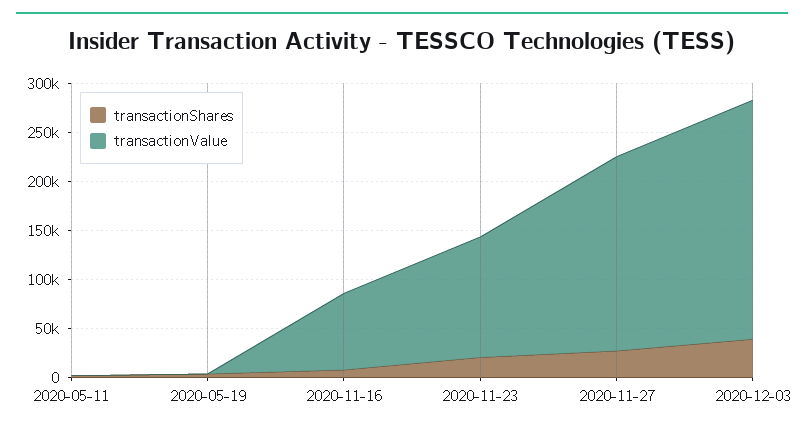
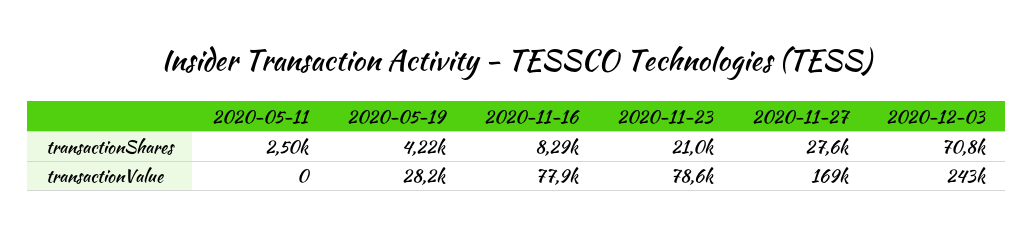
transactionValue, 2020-05-19: 0 -> 28200
transactionValue, 2020-11-23: 120000 -> 78600
transactionValue, 2020-11-27: 200000 -> 169000
transactionShares, 2020-12-03: 40000 -> 70800

